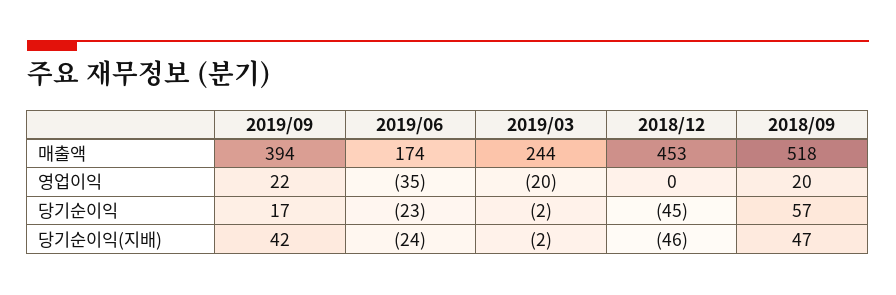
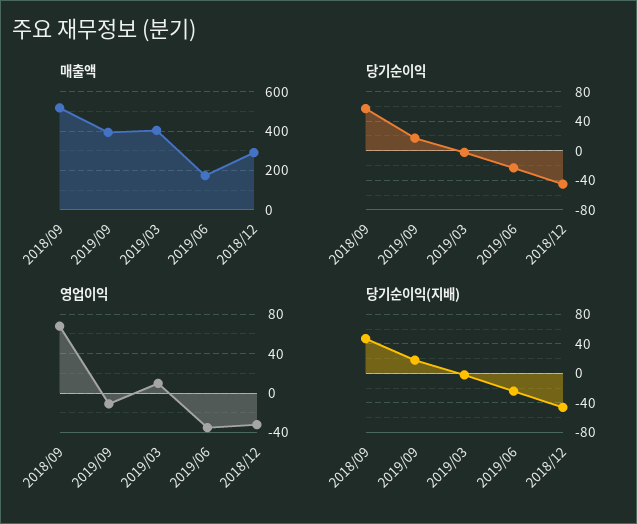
매출액, 2019/03: 244 -> 400
매출액, 2018/12: 453 -> 300
영업이익, 2019/09: 22 -> -10
영업이익, 2019/03: -20 -> 10
영업이익, 2018/12: 0 -> -30
영업이익, 2018/09: 20 -> 70
당기순이익(지배), 2019/09: 42 -> 20

